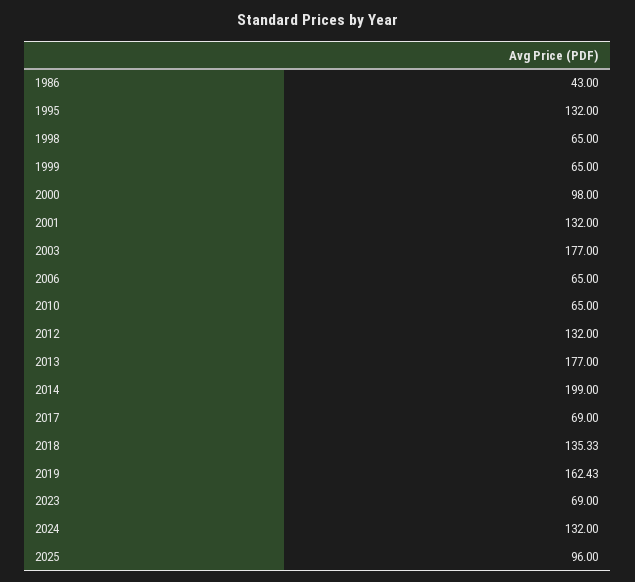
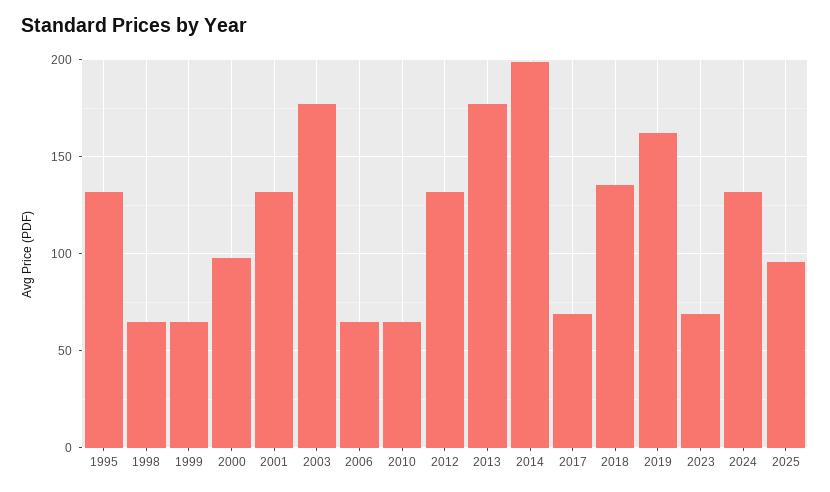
1986: 43 -> none

